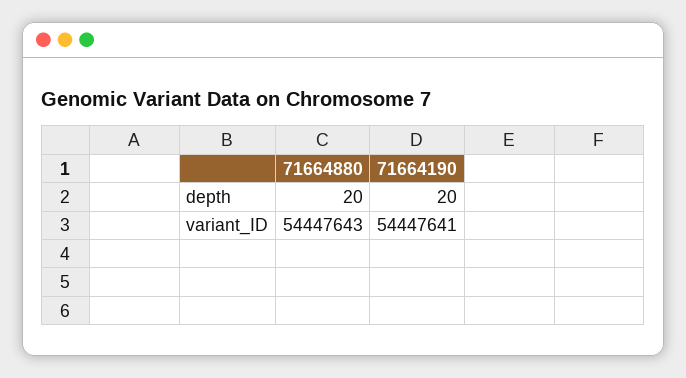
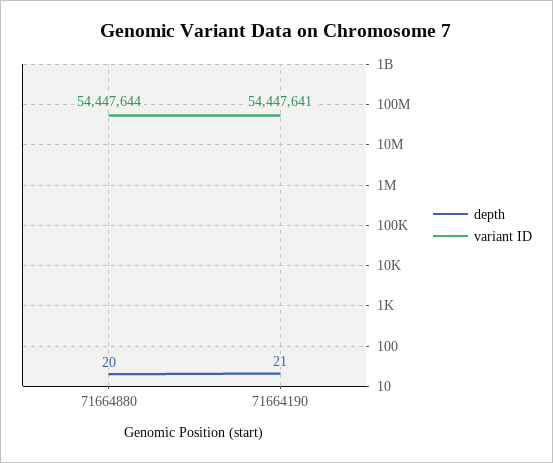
depth, 71664190: 20 -> 21
variant_ID, 71664880: 54447643 -> 54447644

